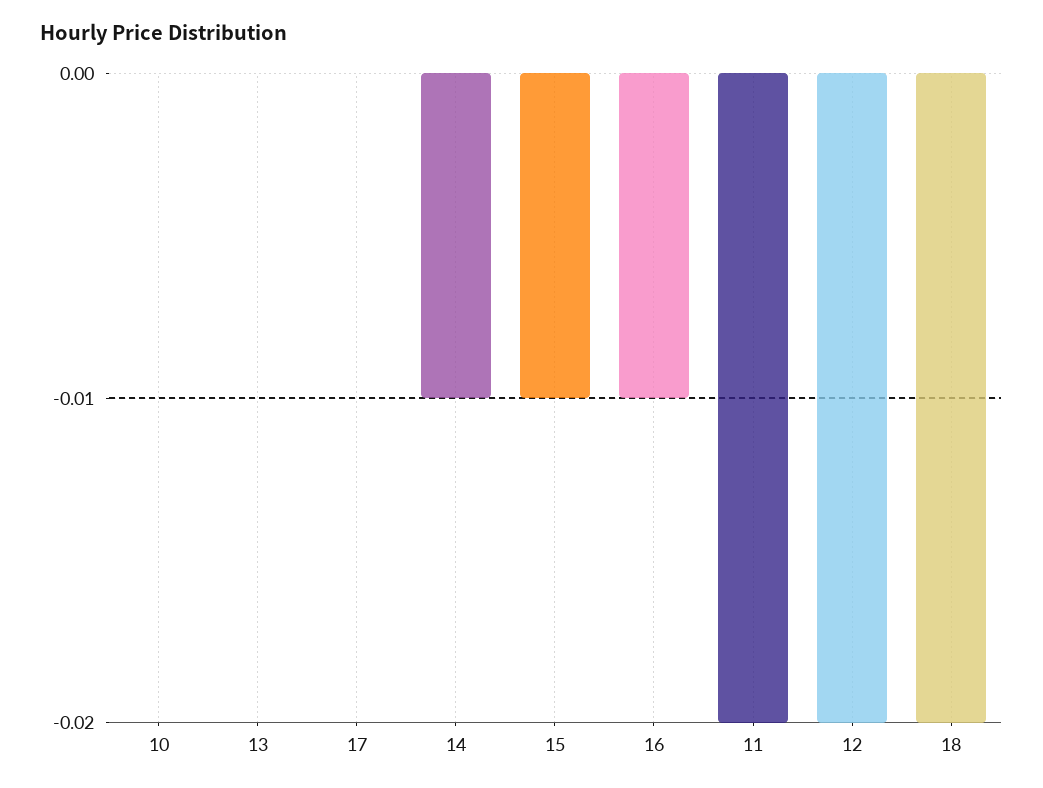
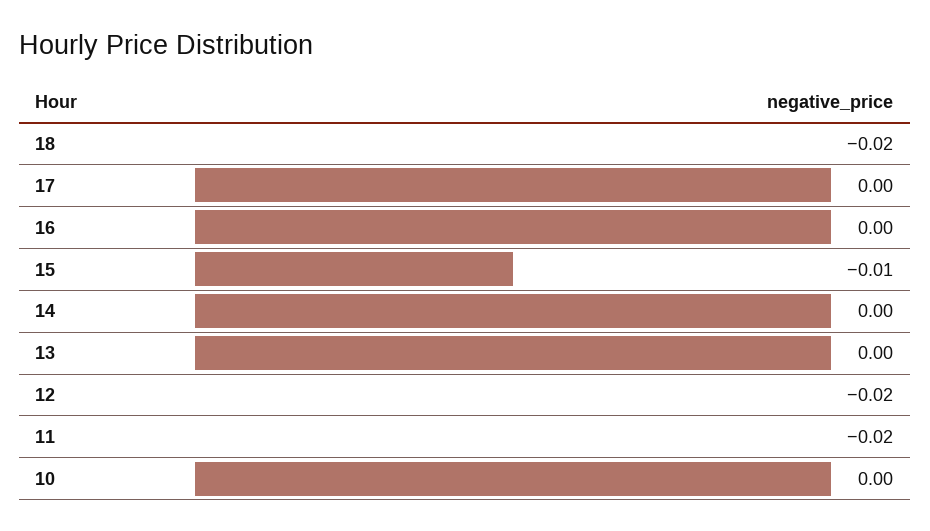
14: -0.01 -> 0
16: -0.01 -> 0

